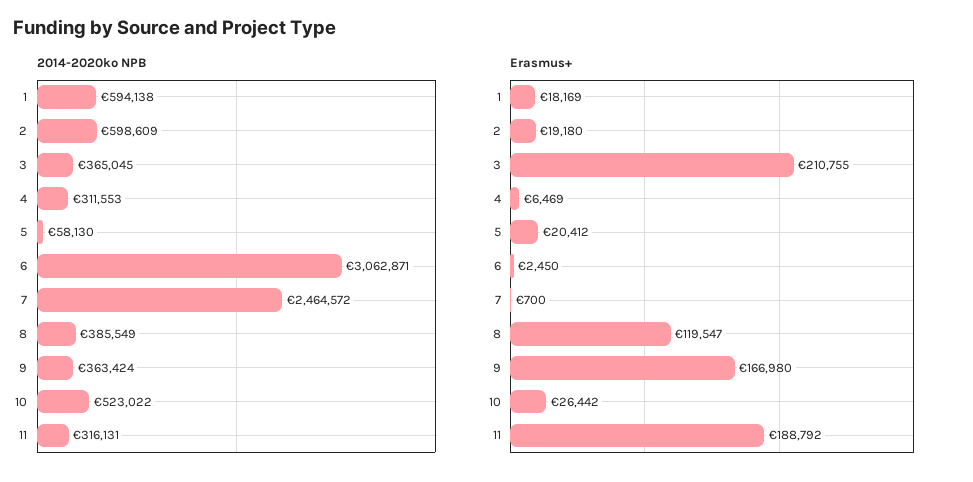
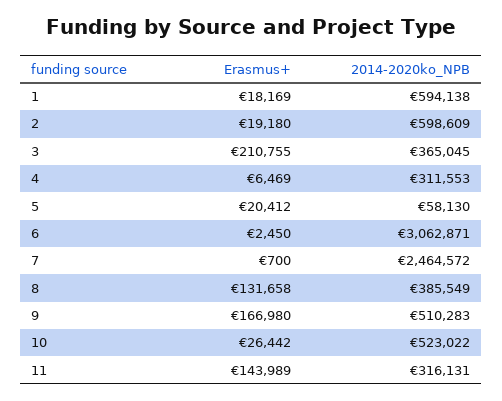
2014-2020ko NPB, 9: 363424 -> 510283
Erasmus+, 8: 119547 -> 131658
Erasmus+, 11: 188792 -> 143989

